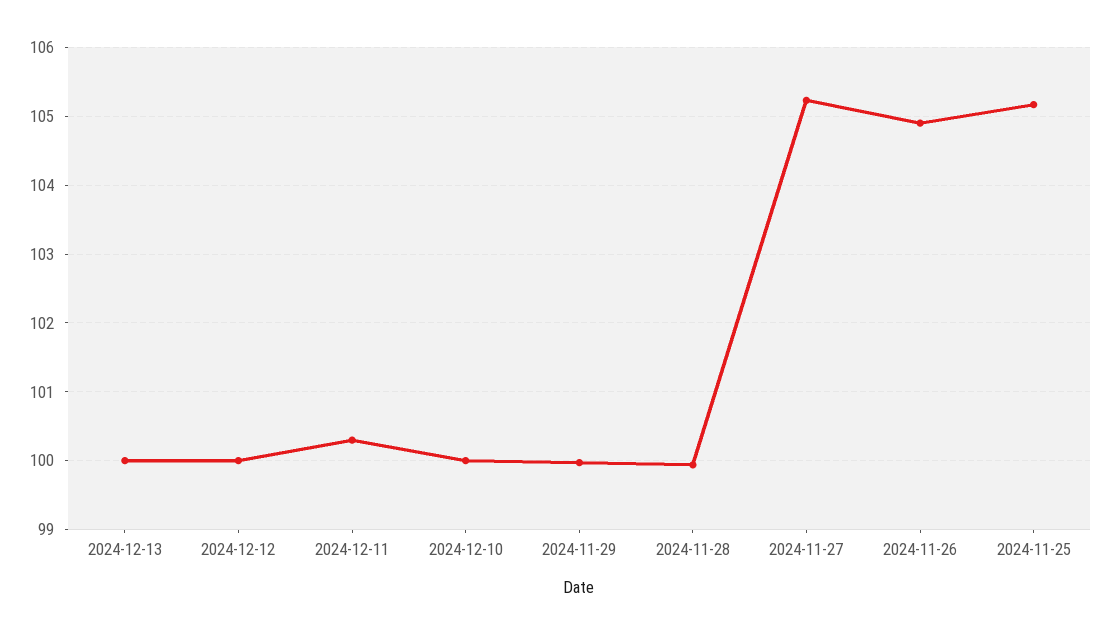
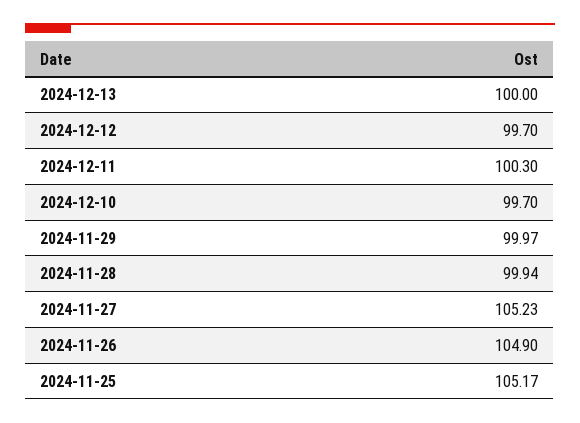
2024-12-12: 100 -> 99.7
2024-12-10: 100 -> 99.7

